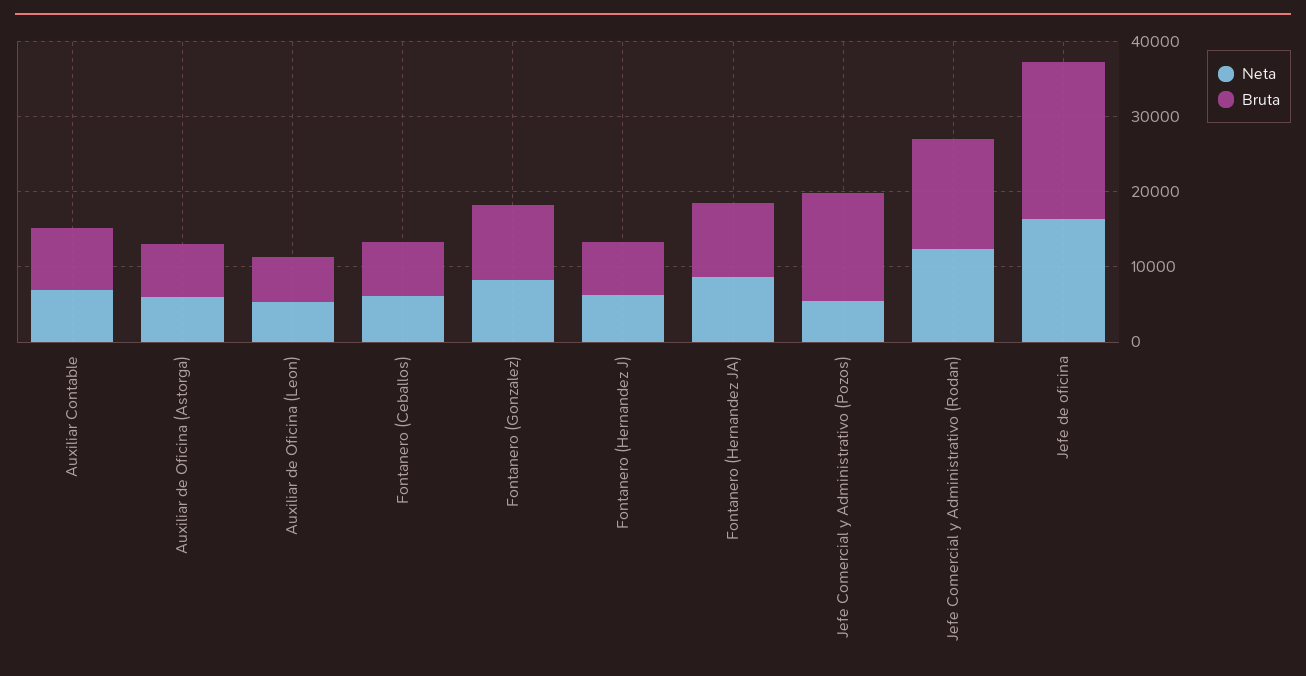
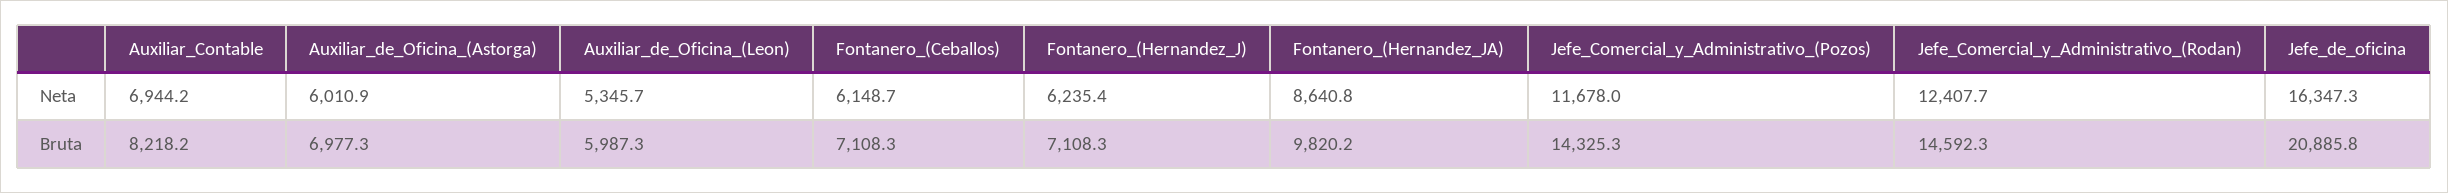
Neta, Fontanero (Gonzalez): 8000 -> none
Bruta, Fontanero (Gonzalez): 10000 -> none
Neta, Jefe Comercial y Administrativo (Pozos): 6000 -> 11678

